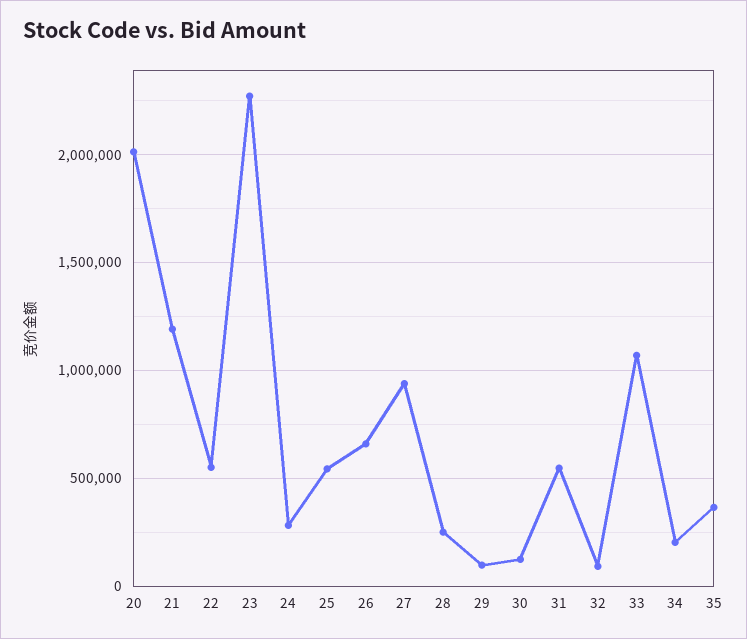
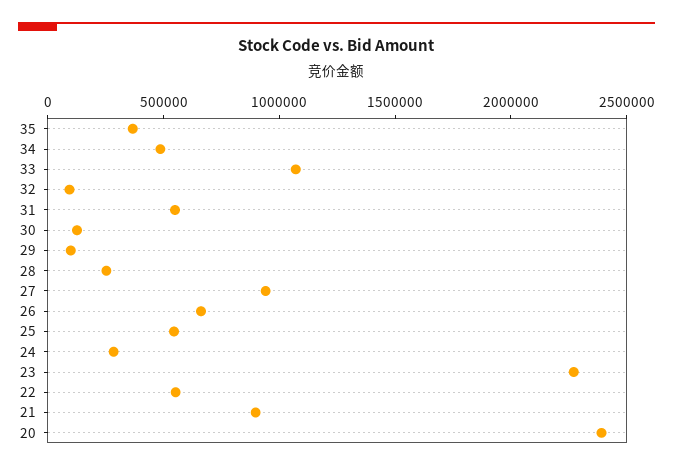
20: 2000000 -> 2400000
21: 1200000 -> 900000
34: 200000 -> 500000

